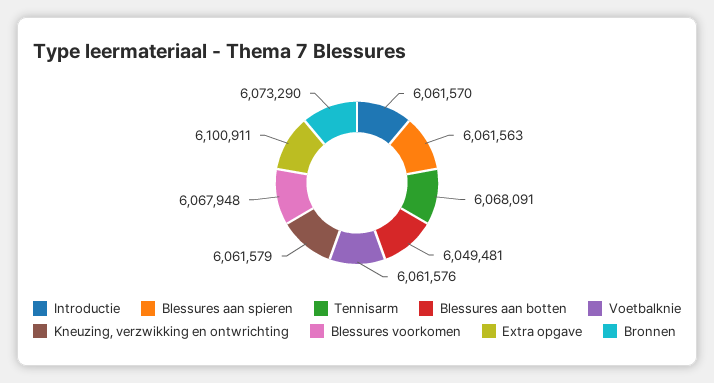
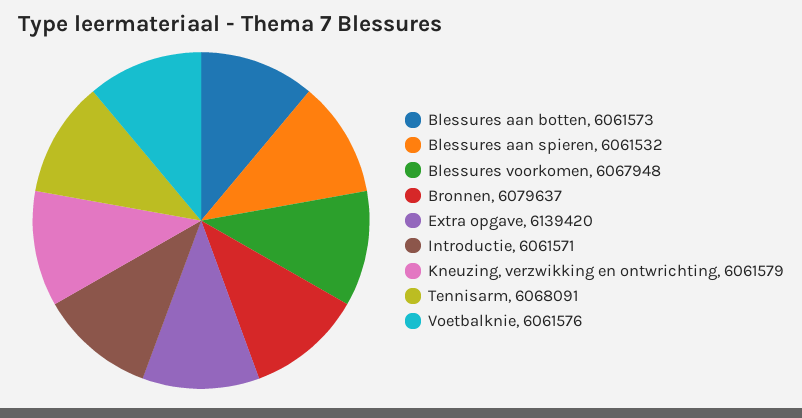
Introductie: 6061570 -> 6061571
Blessures aan spieren: 6061563 -> 6061532
Blessures aan botten: 6049481 -> 6061573
Extra opgave: 6100911 -> 6139420
Bronnen: 6073290 -> 6079637

